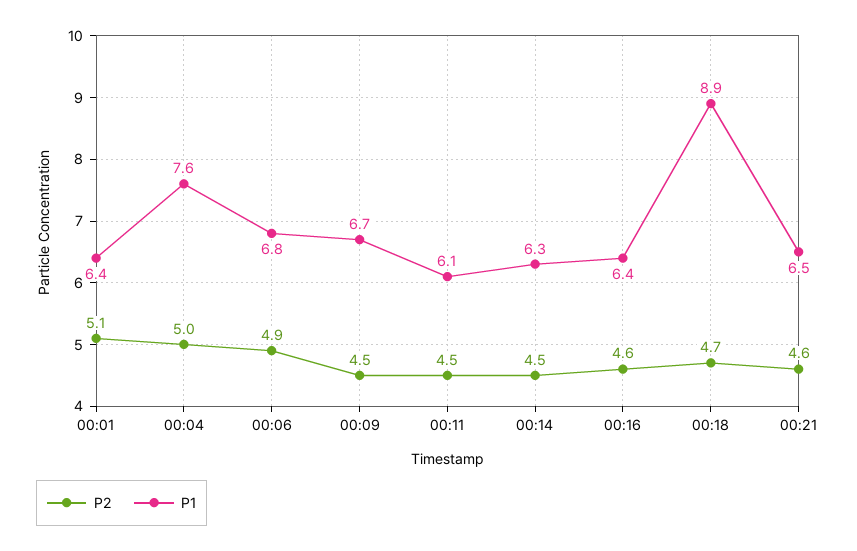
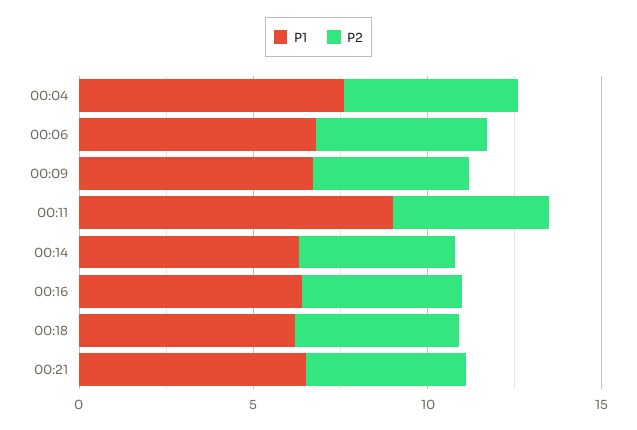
P2, 00:01: 5.1 -> none
P1, 00:01: 6.4 -> none
P1, 00:11: 6.1 -> 9
P1, 00:18: 8.9 -> 6

